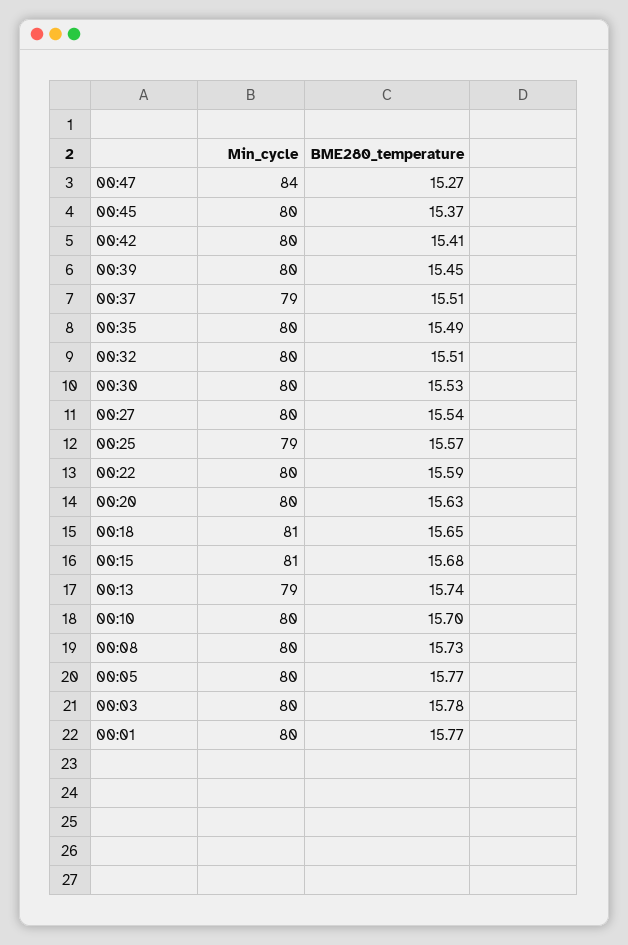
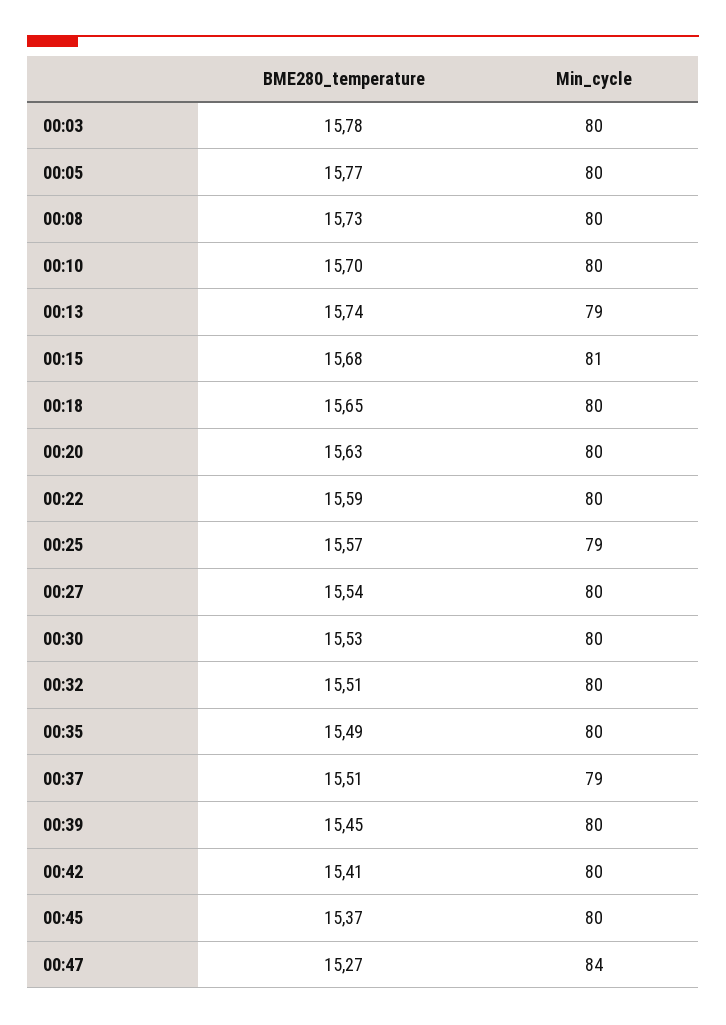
Min_cycle, 00:18: 81 -> 80
Min_cycle, 00:01: 80 -> none
BME280_temperature, 00:01: 15.77 -> none

